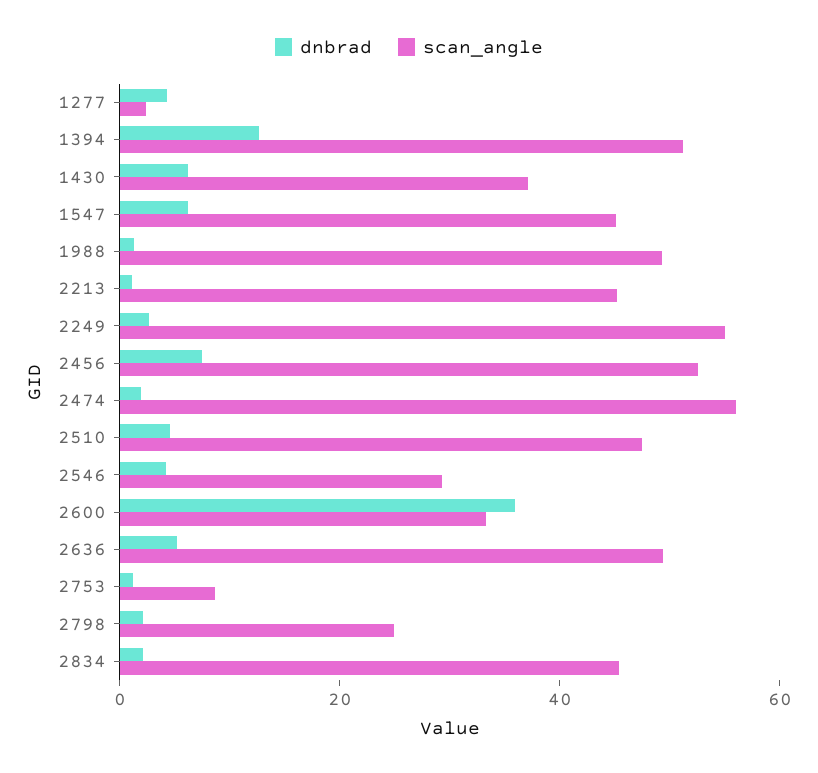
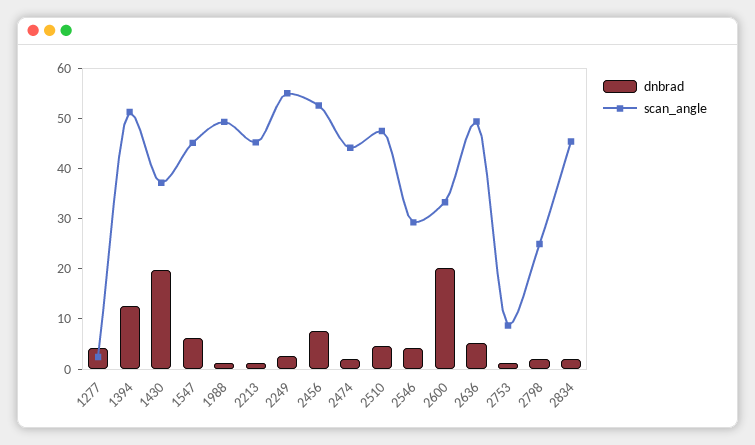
dnbrad, 1430: 5 -> 20
scan_angle, 2474: 55 -> 44
dnbrad, 2600: 35 -> 20

